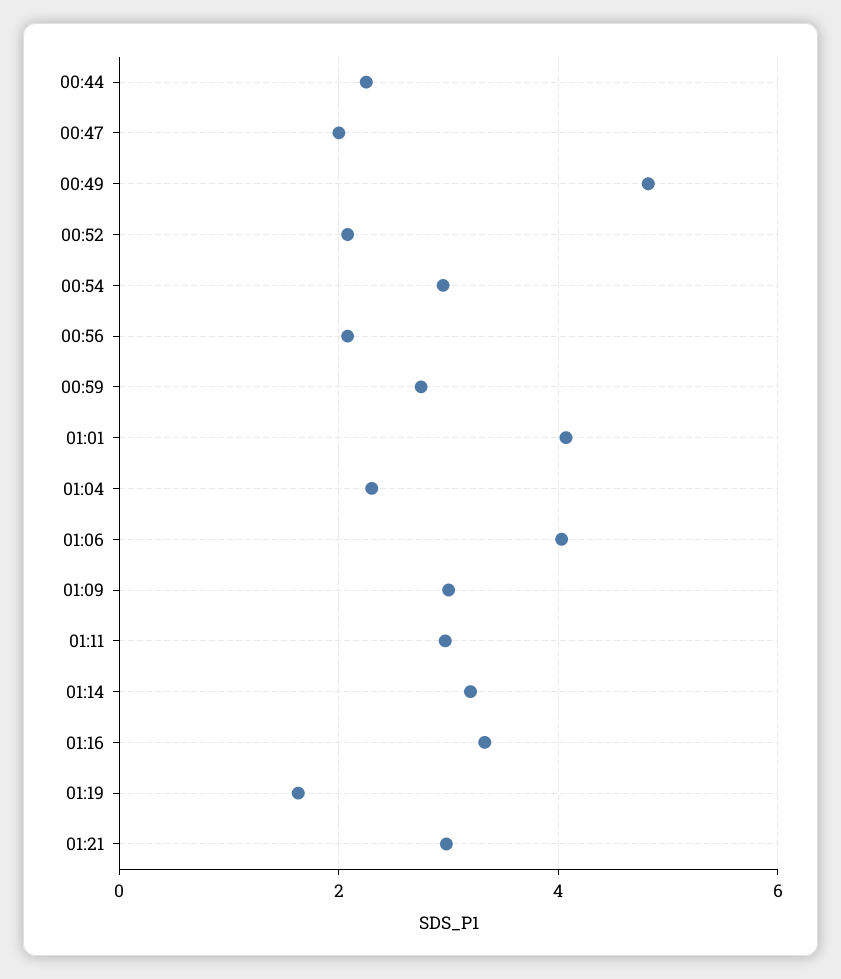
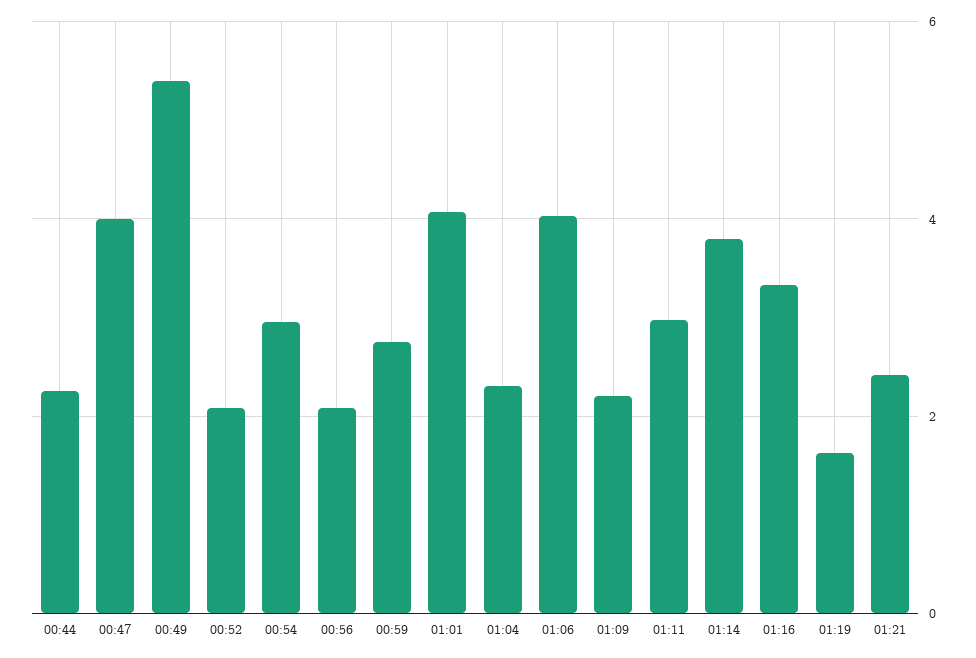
00:47: 2 -> 4
00:49: 4.8 -> 5.4
01:09: 3 -> 2.2
01:14: 3.2 -> 3.8
01:21: 3 -> 2.4

